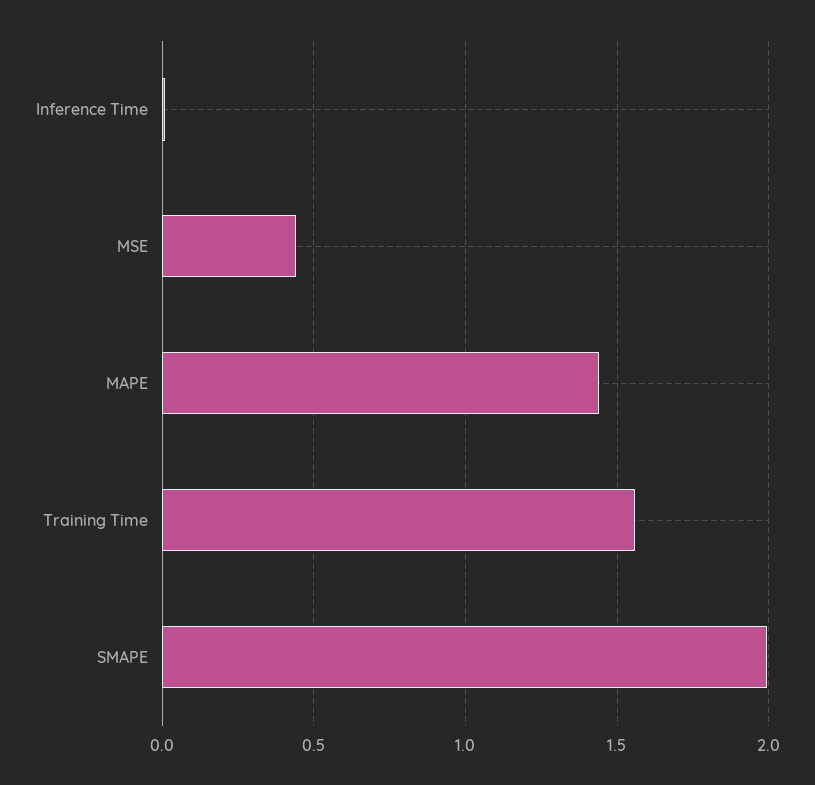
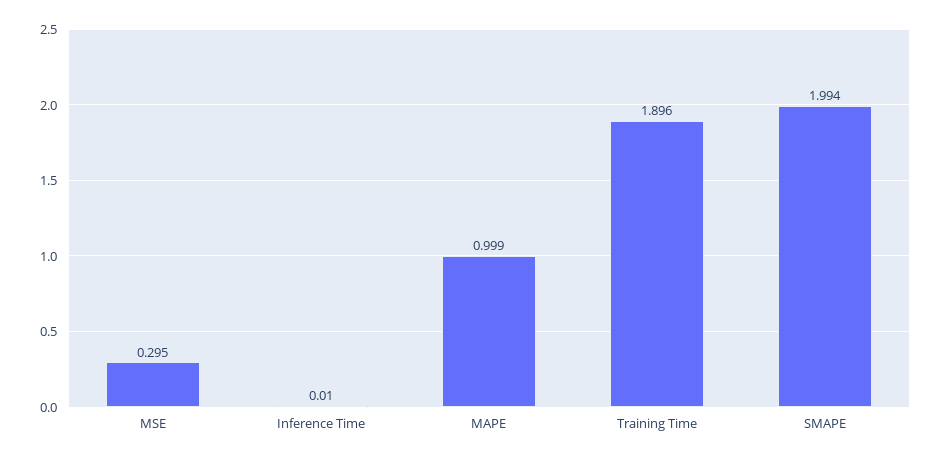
MSE: 0.45 -> 0.295
MAPE: 1.45 -> 0.999
Training Time: 1.55 -> 1.896

